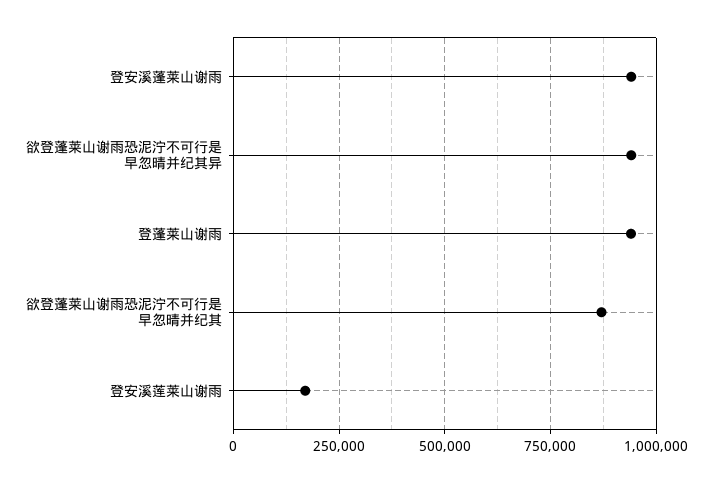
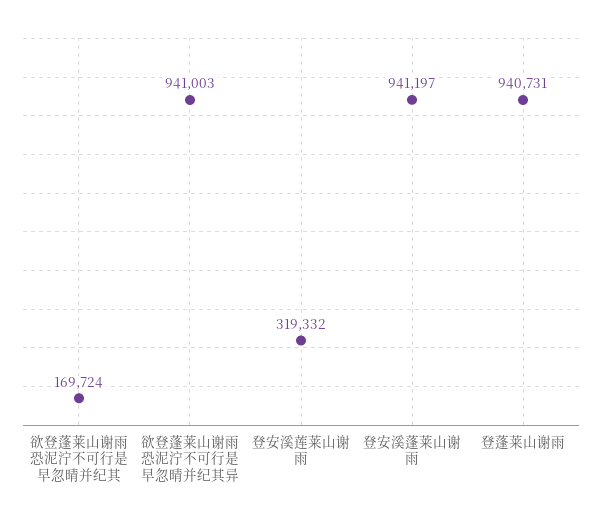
欲登蓬莱山谢雨恐泥泞不可行是早忽晴并纪其: 875000 -> 169724
登安溪莲莱山谢雨: 175000 -> 319332

